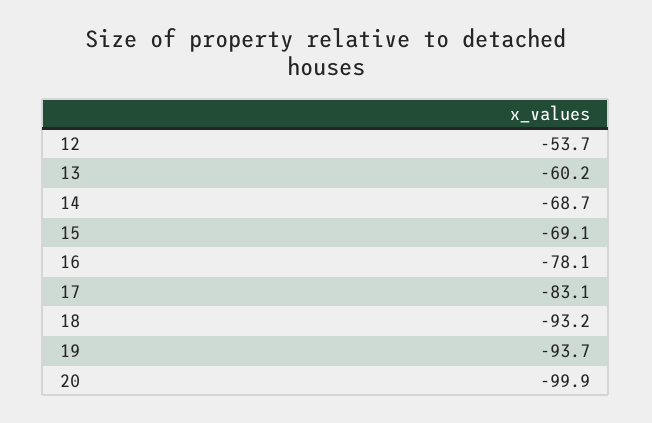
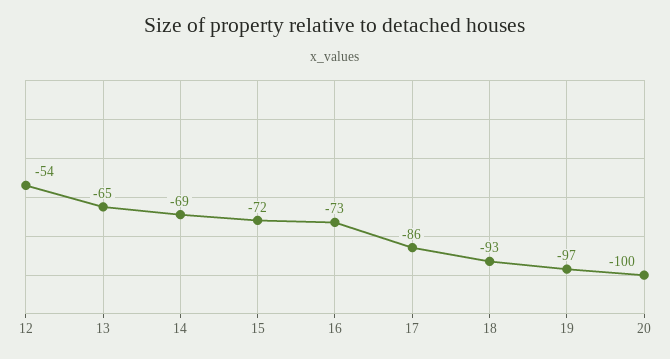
13: -60.2 -> -65
15: -69.1 -> -72
16: -78.1 -> -73
17: -83.1 -> -86
19: -93.7 -> -97

